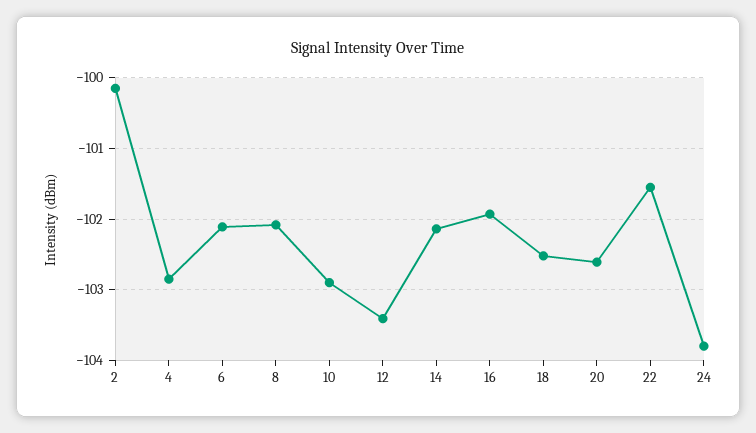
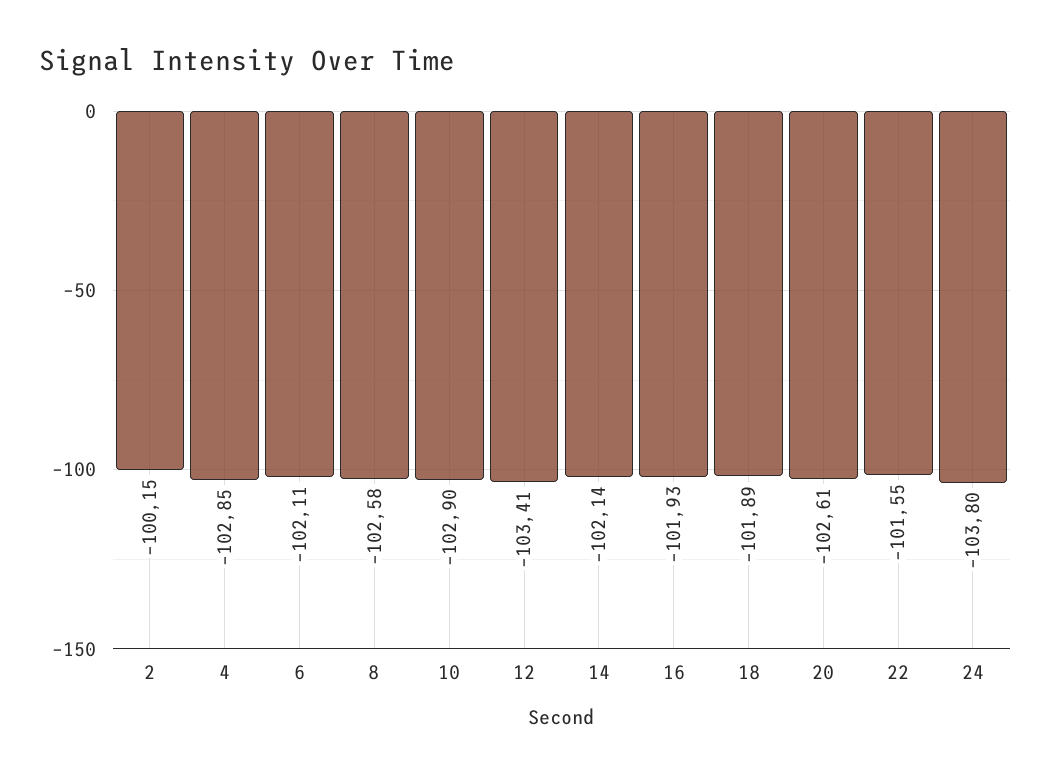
8: -102.1 -> -102.58
18: -102.5 -> -101.89

